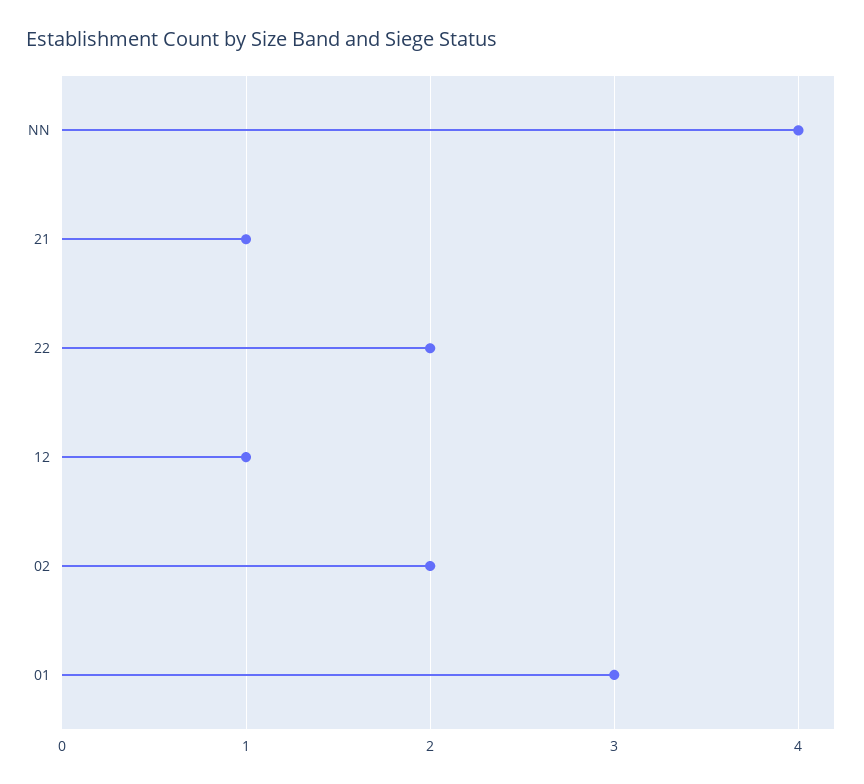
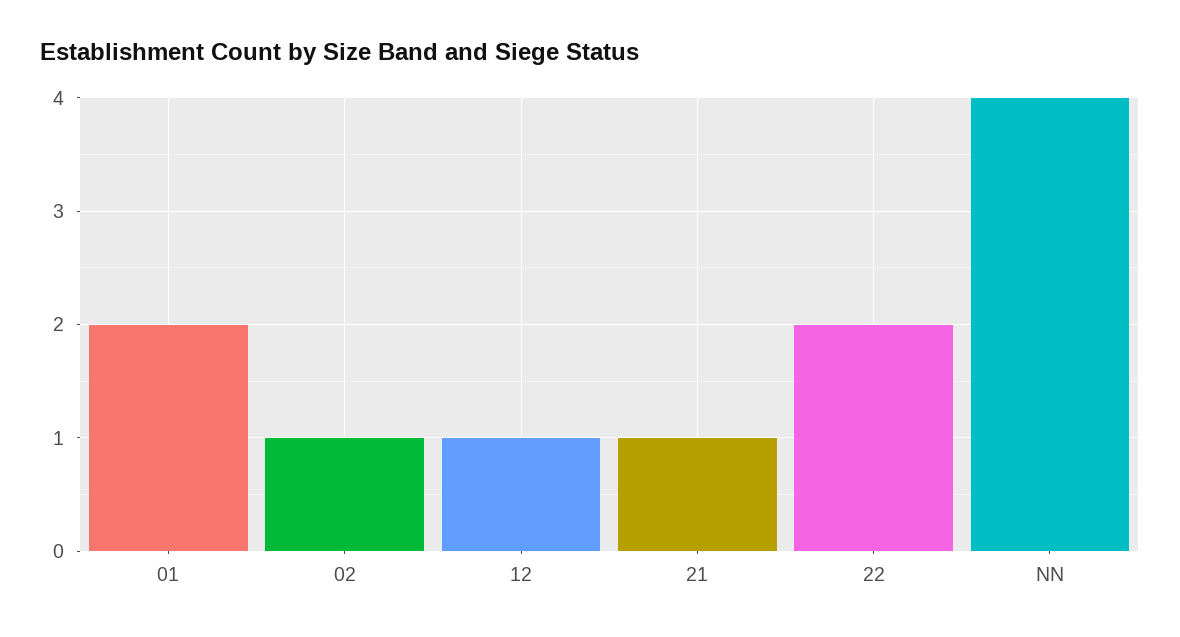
02: 2 -> 1
01: 3 -> 2

